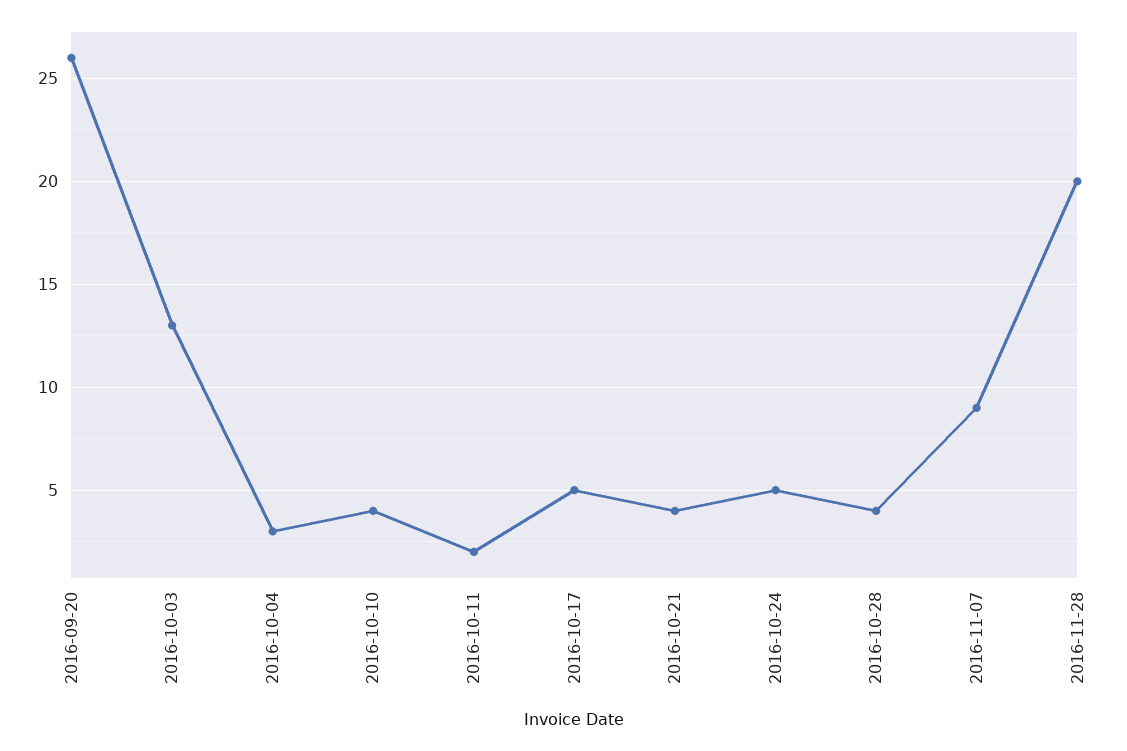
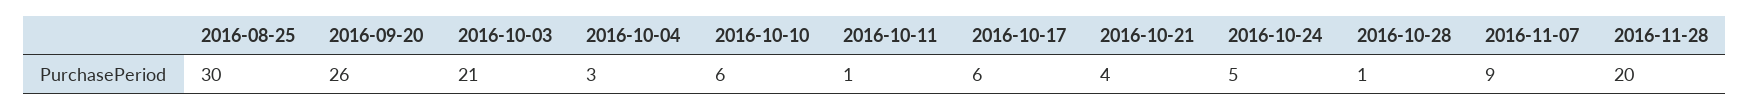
2016-10-03: 13 -> 21
2016-10-10: 4 -> 6
2016-10-11: 2 -> 1
2016-10-17: 5 -> 6
2016-10-28: 4 -> 1
2016-08-25: none -> 30

